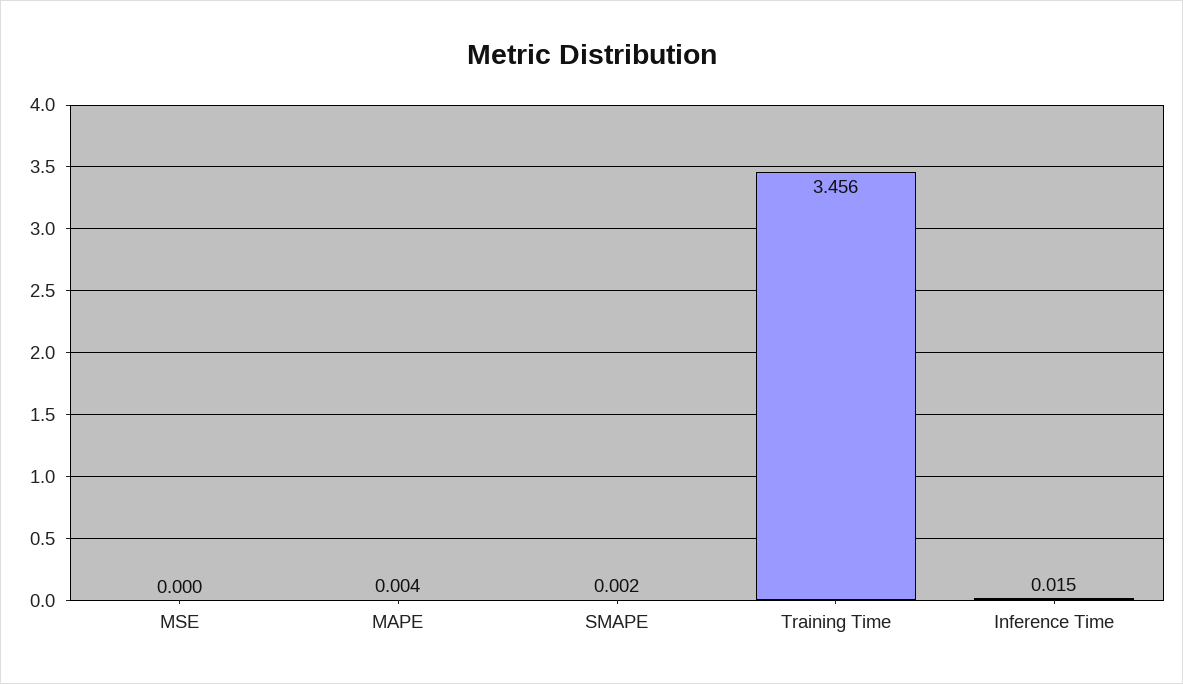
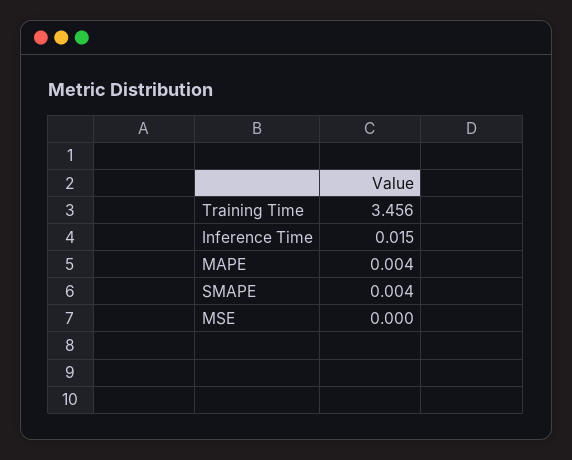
SMAPE: 0.002 -> 0.004

